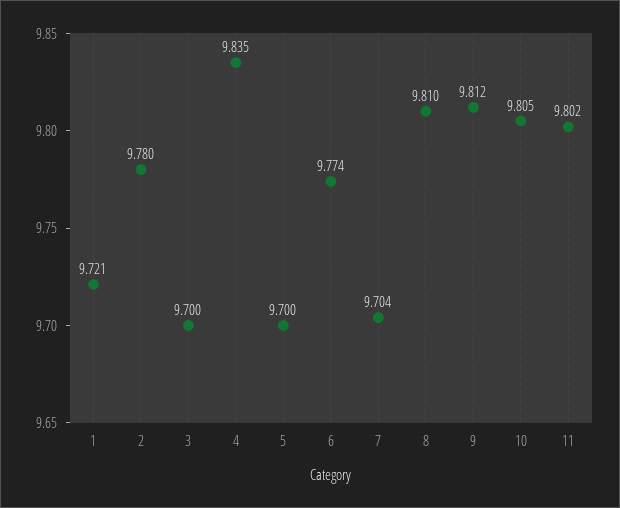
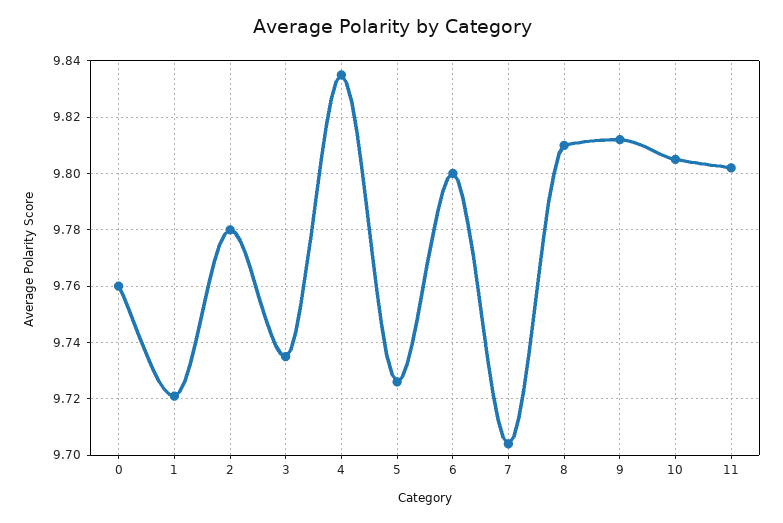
3: 9.7 -> 9.735
5: 9.7 -> 9.725
6: 9.774 -> 9.8
0: none -> 9.76

